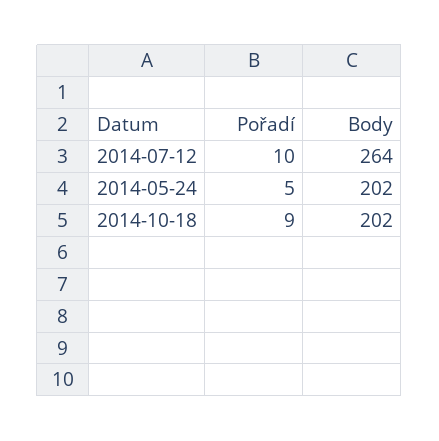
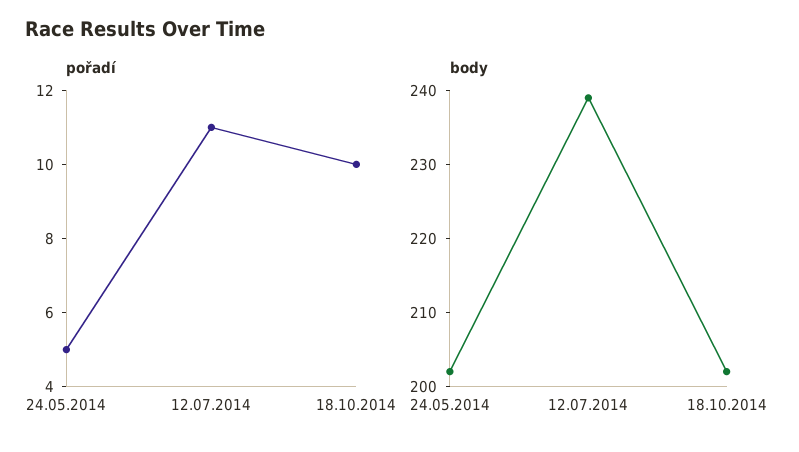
Pořadí, 2014-07-12: 10 -> 11
Body, 2014-07-12: 264 -> 240
Pořadí, 2014-10-18: 9 -> 10

